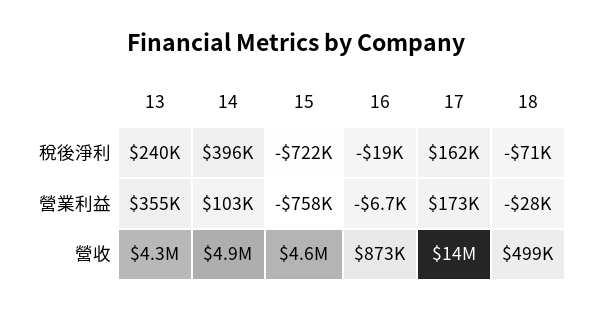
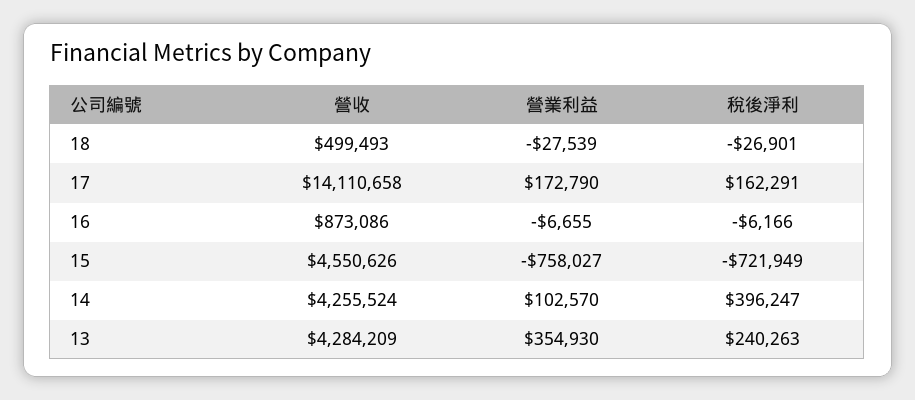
16, 稅後淨利: -19000 -> -6166
18, 稅後淨利: -71000 -> -26901
14, 營收: 4900000 -> 4255524

